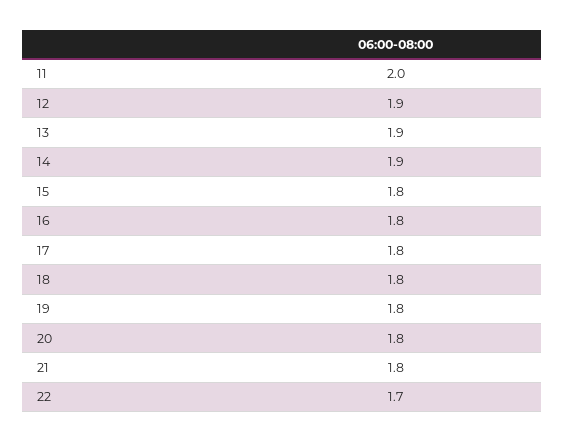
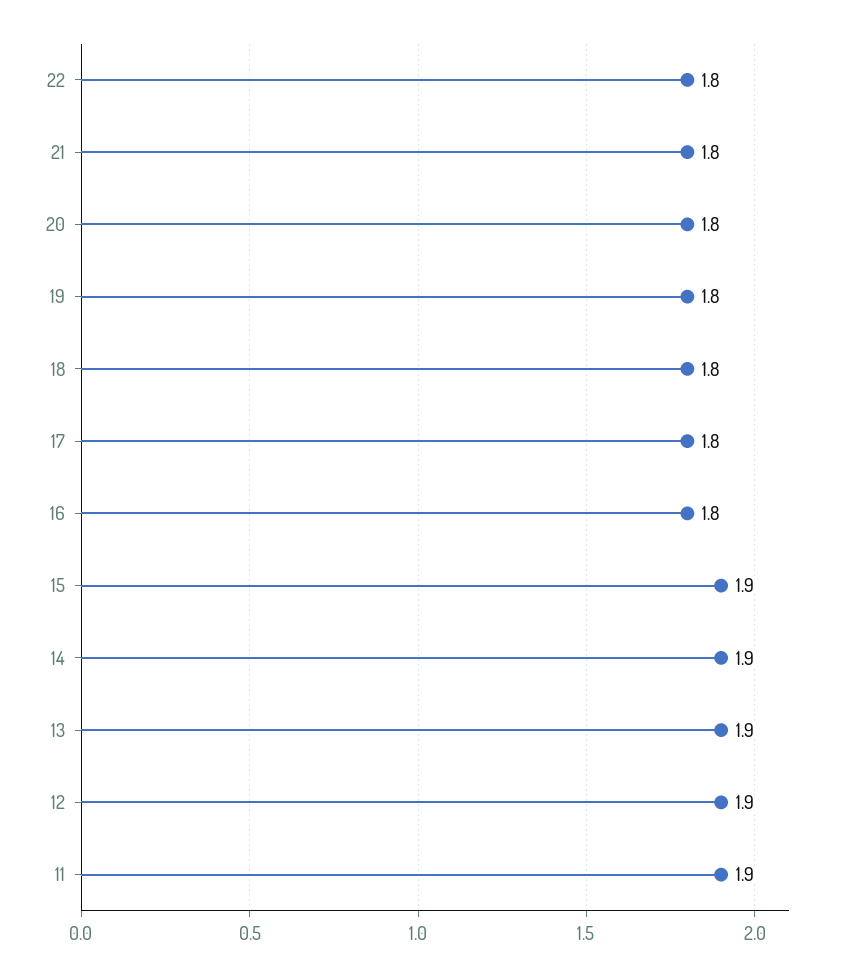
11: 2 -> 1.9
15: 1.8 -> 1.9
22: 1.7 -> 1.8

